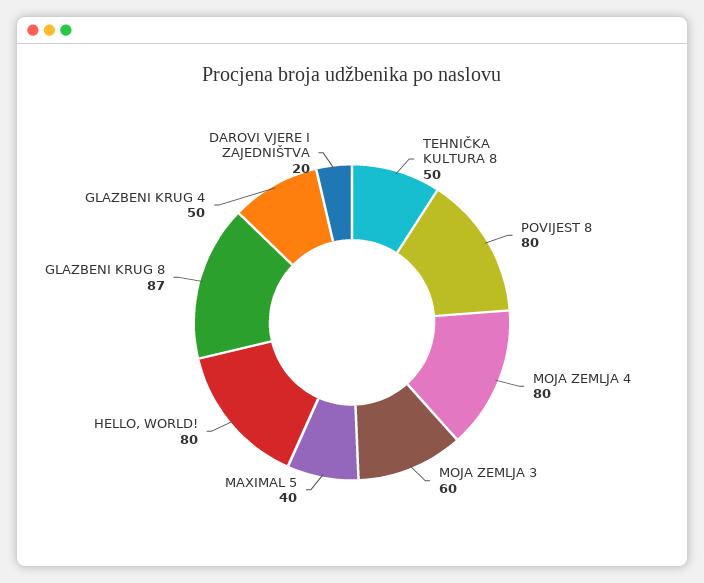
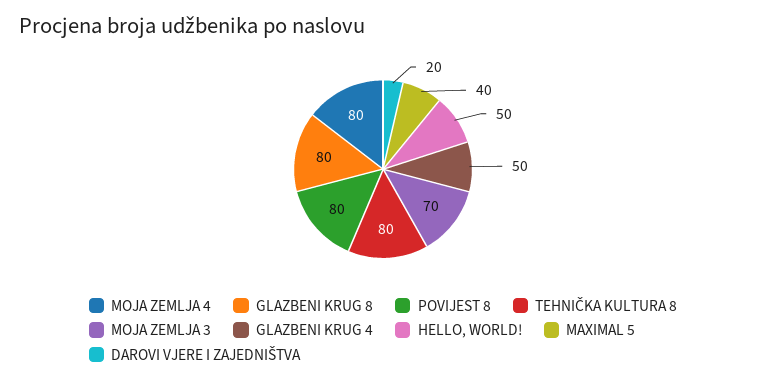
TEHNIČKA KULTURA 8: 50 -> 80
MOJA ZEMLJA 3: 60 -> 70
HELLO, WORLD!: 80 -> 50
GLAZBENI KRUG 8: 87 -> 80

